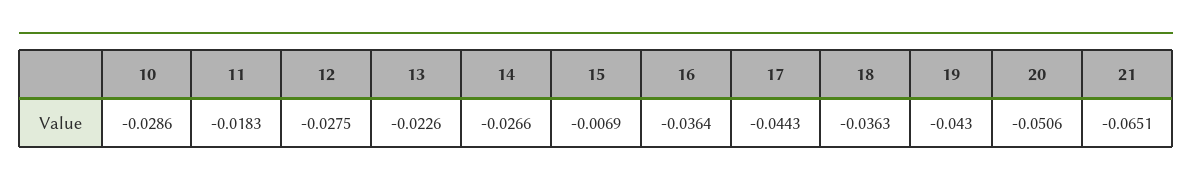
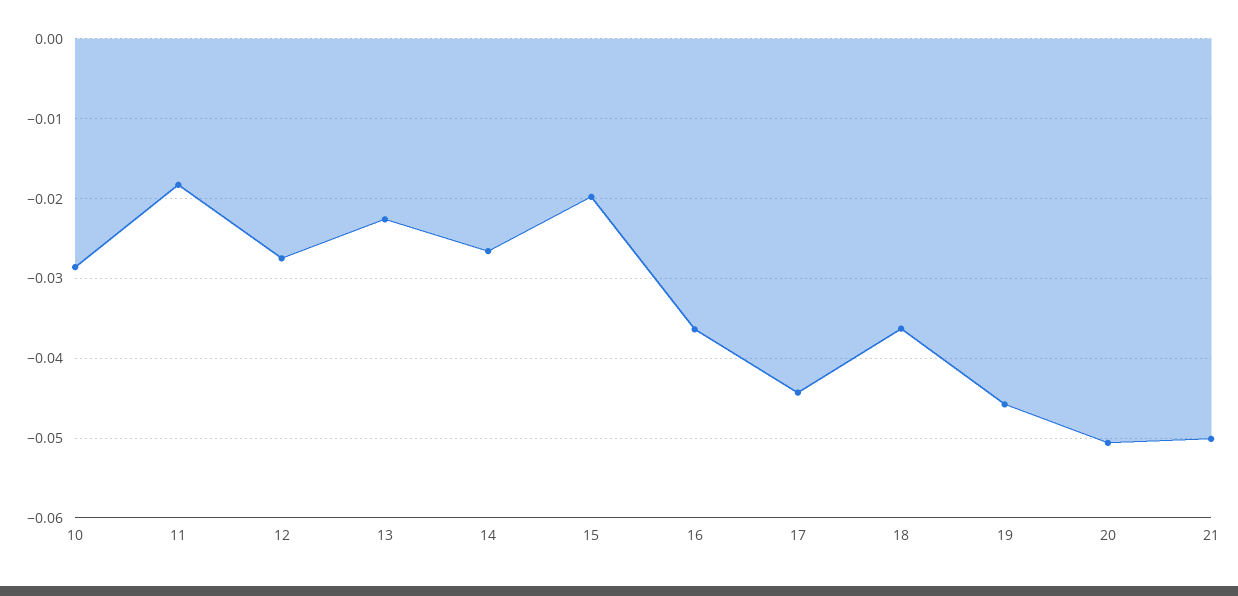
15: -0.0069 -> -0.02
19: -0.043 -> -0.046
21: -0.0651 -> -0.05

